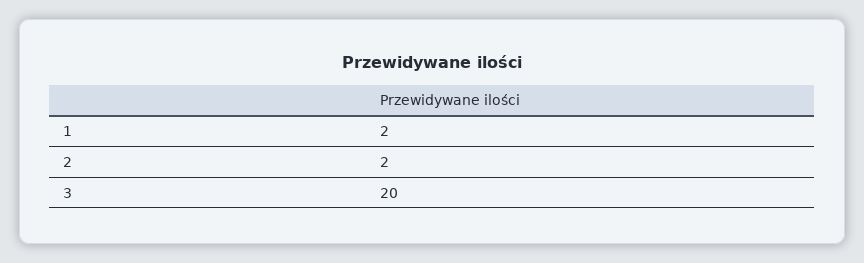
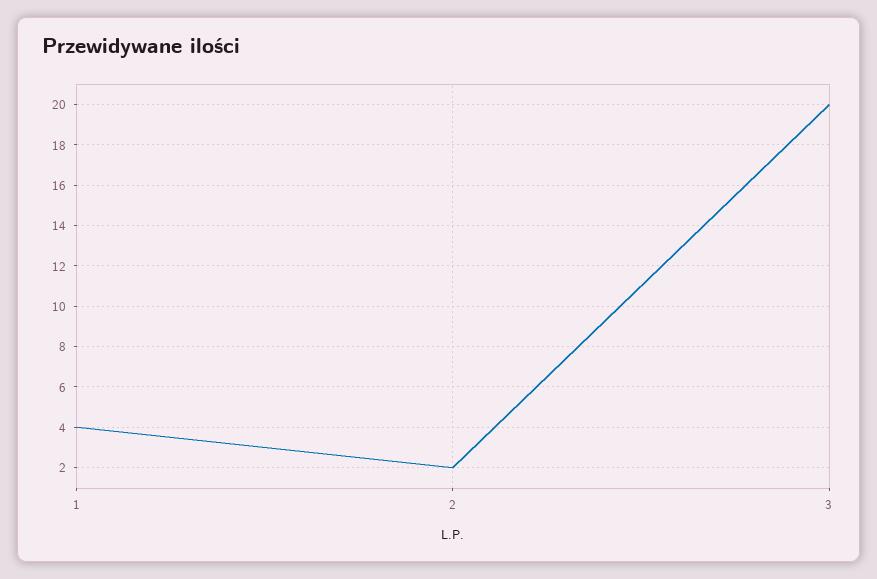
1: 2 -> 4

